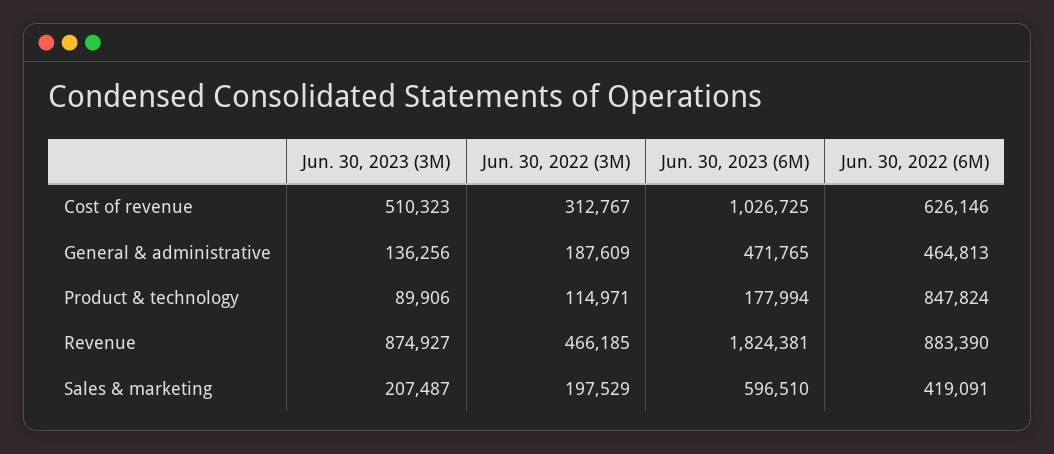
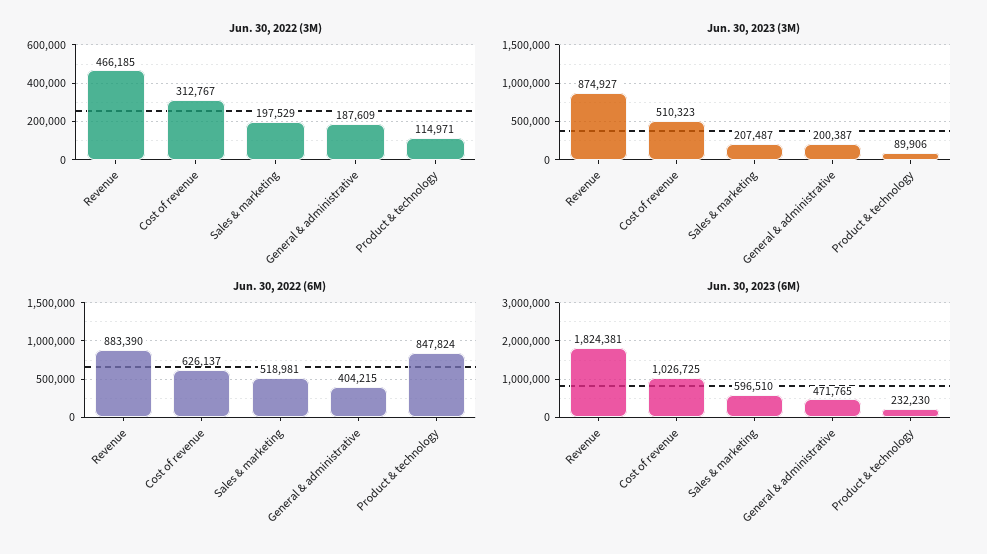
Jun. 30, 2022 (6M), Cost of revenue: 626146 -> 626137
Jun. 30, 2023 (3M), General & administrative: 136256 -> 200387
Jun. 30, 2022 (6M), General & administrative: 464813 -> 404215
Jun. 30, 2023 (6M), Product & technology: 177994 -> 232230
Jun. 30, 2022 (6M), Sales & marketing: 419091 -> 518981

